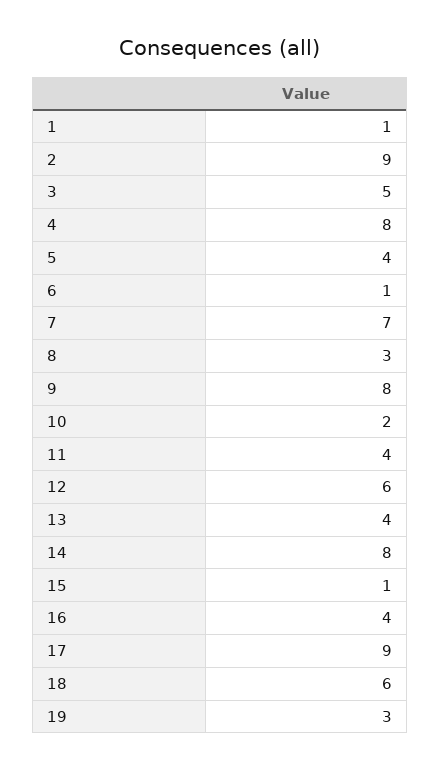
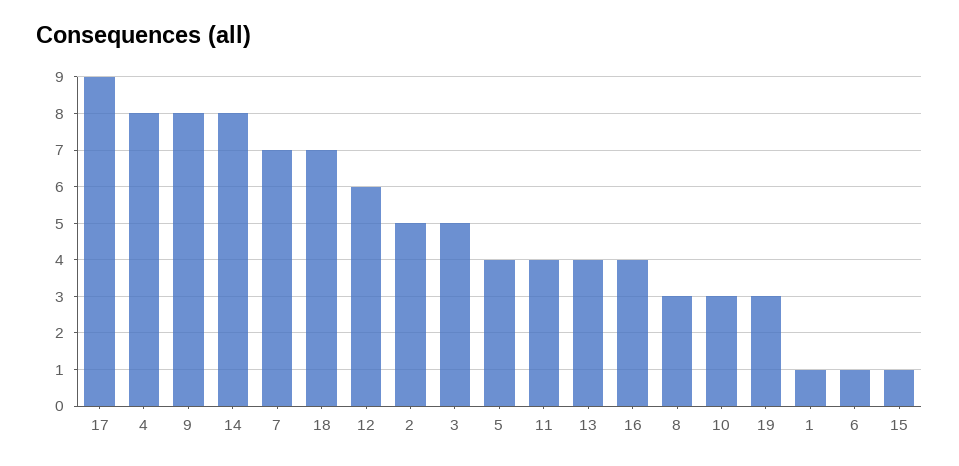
2: 9 -> 5
10: 2 -> 3
18: 6 -> 7

